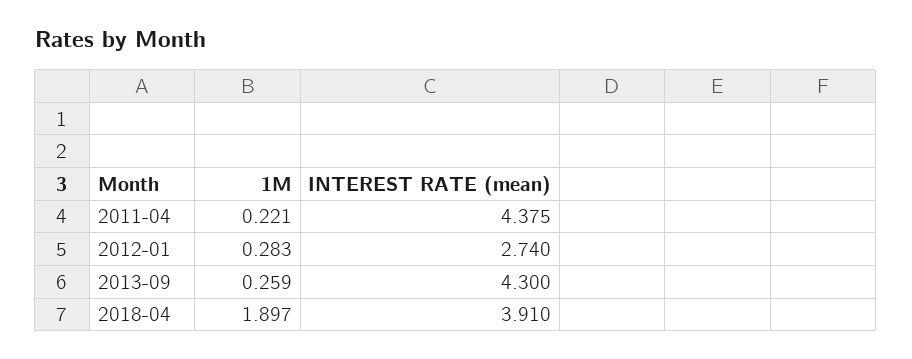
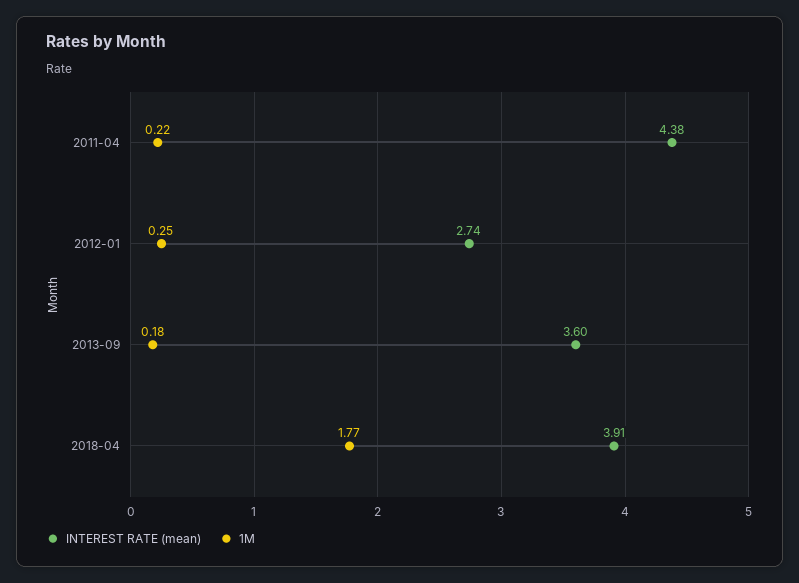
1M, 2012-01: 0.283 -> 0.25
1M, 2013-09: 0.259 -> 0.18
INTEREST RATE (mean), 2013-09: 4.3 -> 3.6
1M, 2018-04: 1.897 -> 1.77

